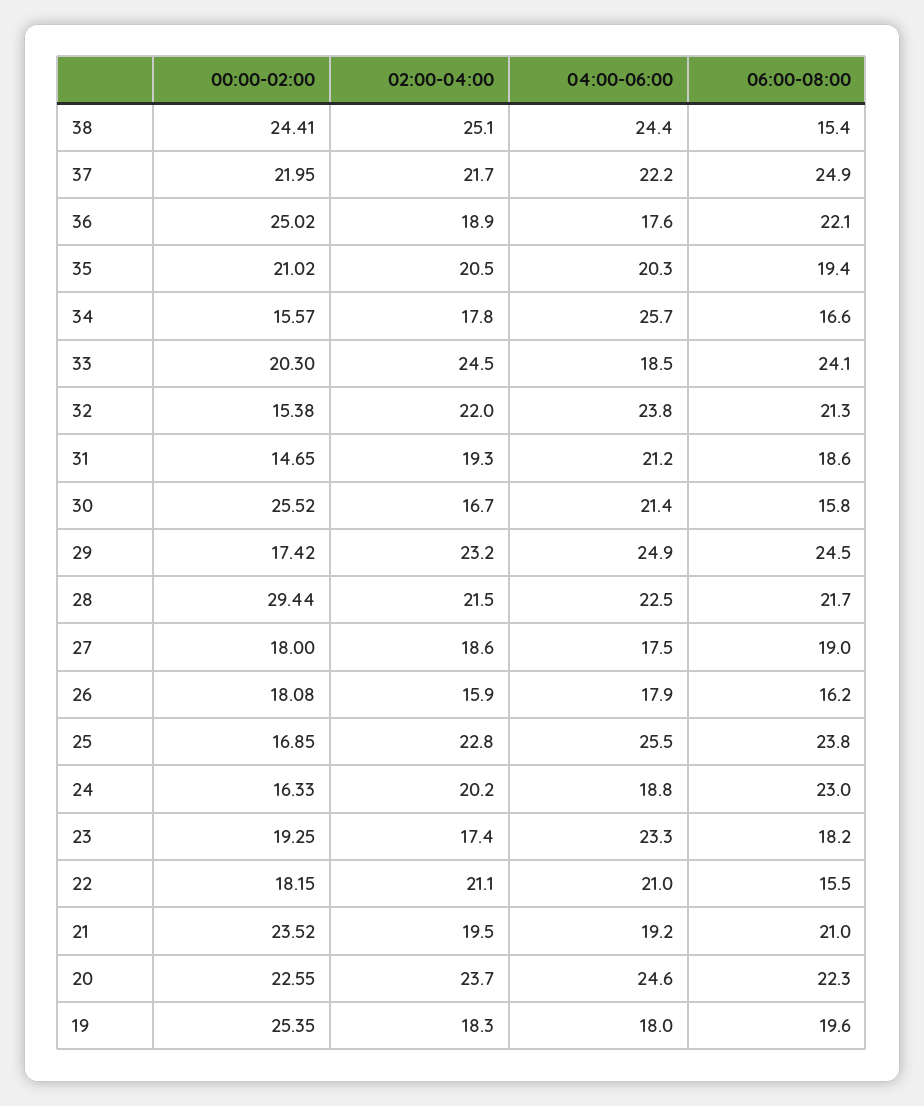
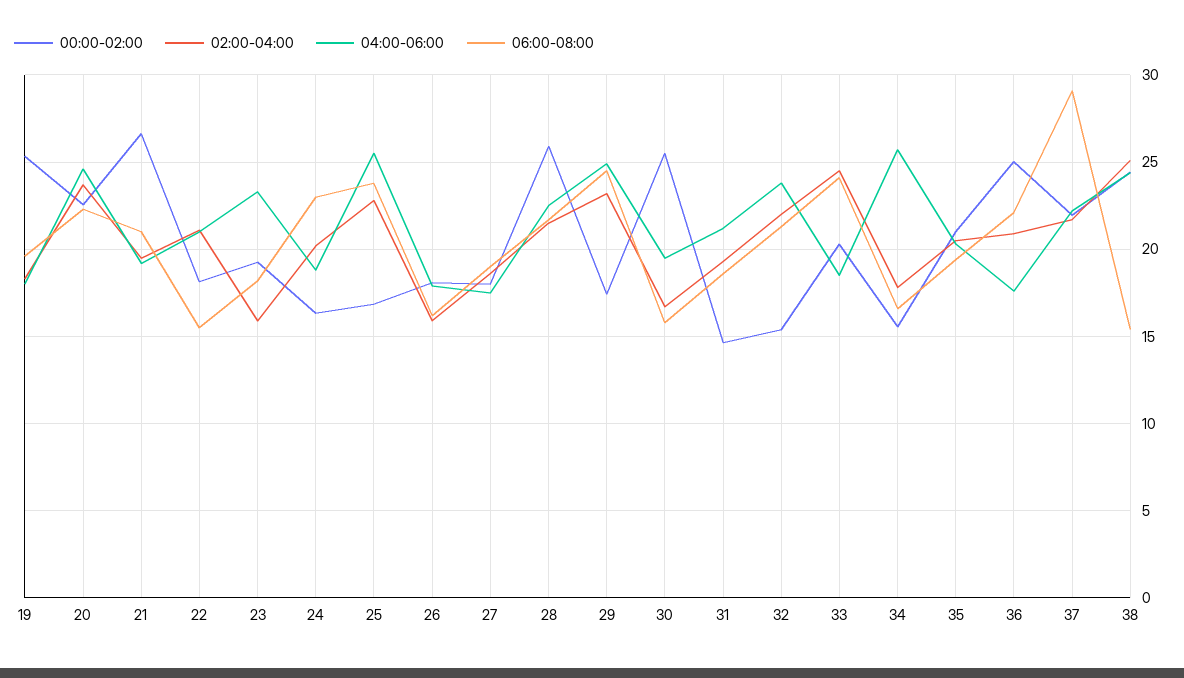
06:00-08:00, 37: 24.9 -> 29
02:00-04:00, 36: 18.9 -> 21
04:00-06:00, 30: 21.4 -> 19.5
00:00-02:00, 28: 29.44 -> 26
02:00-04:00, 23: 17.4 -> 16
00:00-02:00, 21: 23.52 -> 26.5

